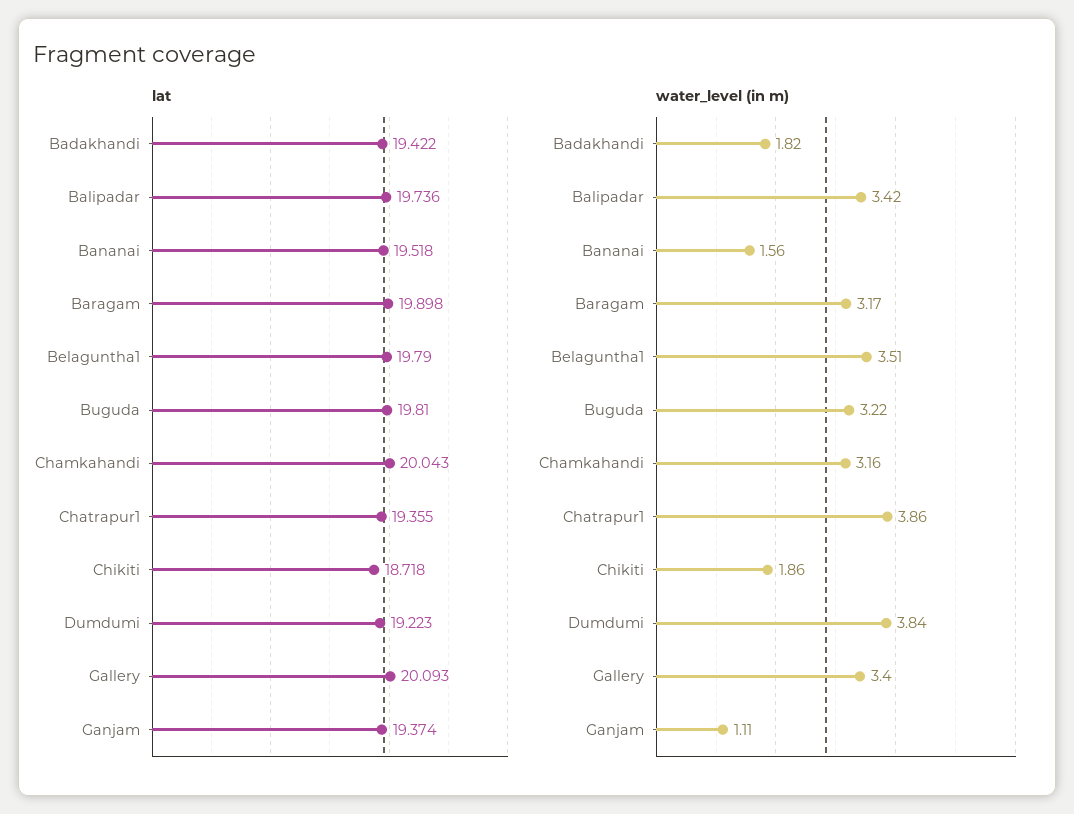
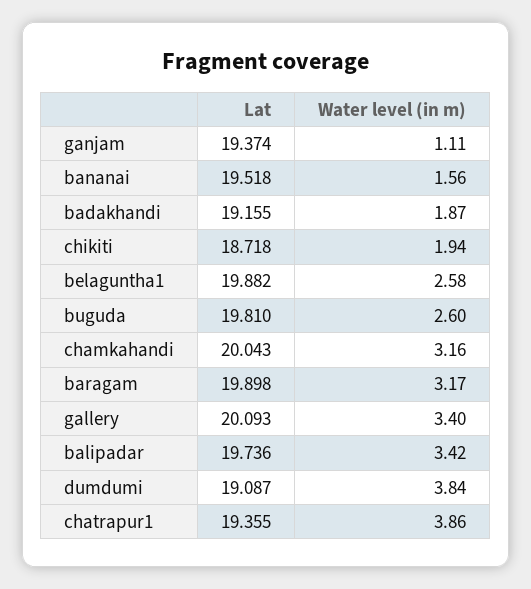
lat, Badakhandi: 19.422 -> 19.155
lat, Belaguntha1: 19.79 -> 19.882
lat, Dumdumi: 19.223 -> 19.087
water_level (in m), Badakhandi: 1.82 -> 1.87
water_level (in m), Belaguntha1: 3.51 -> 2.58
water_level (in m), Buguda: 3.22 -> 2.6
water_level (in m), Chikiti: 1.86 -> 1.94

